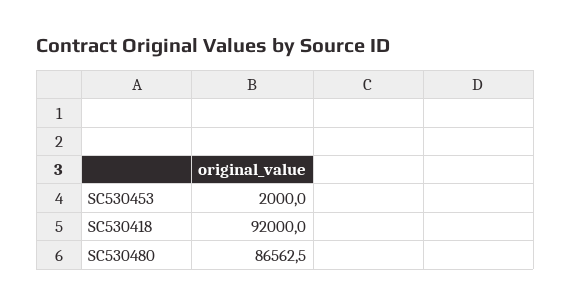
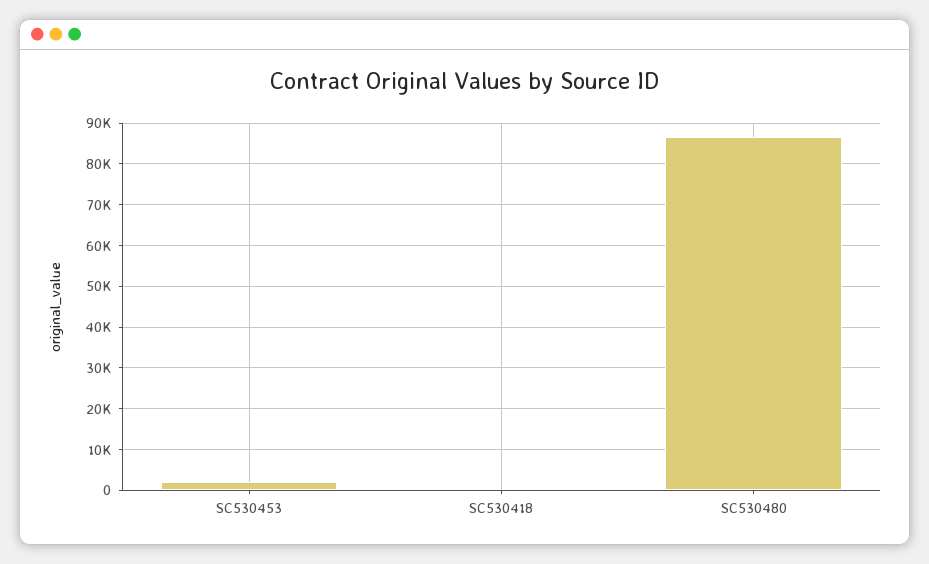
SC530418: 92000 -> 0

